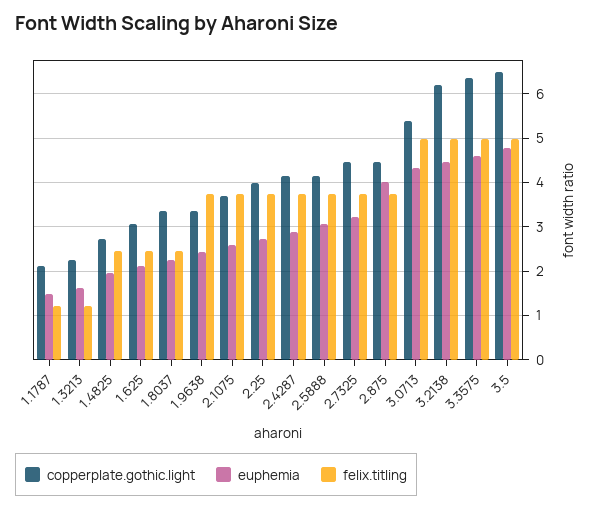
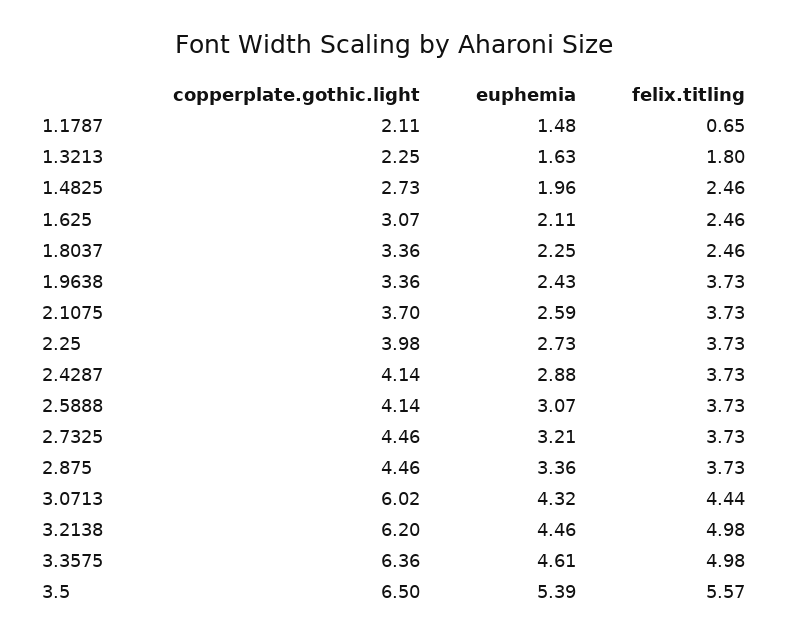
felix.titling, 1.1787: 1.2 -> 0.65
felix.titling, 1.3213: 1.2 -> 1.8
euphemia, 2.875: 4 -> 3.36
copperplate.gothic.light, 3.0713: 5.4 -> 6.02
felix.titling, 3.0713: 5 -> 4.44
euphemia, 3.5: 4.8 -> 5.39
felix.titling, 3.5: 5 -> 5.57

